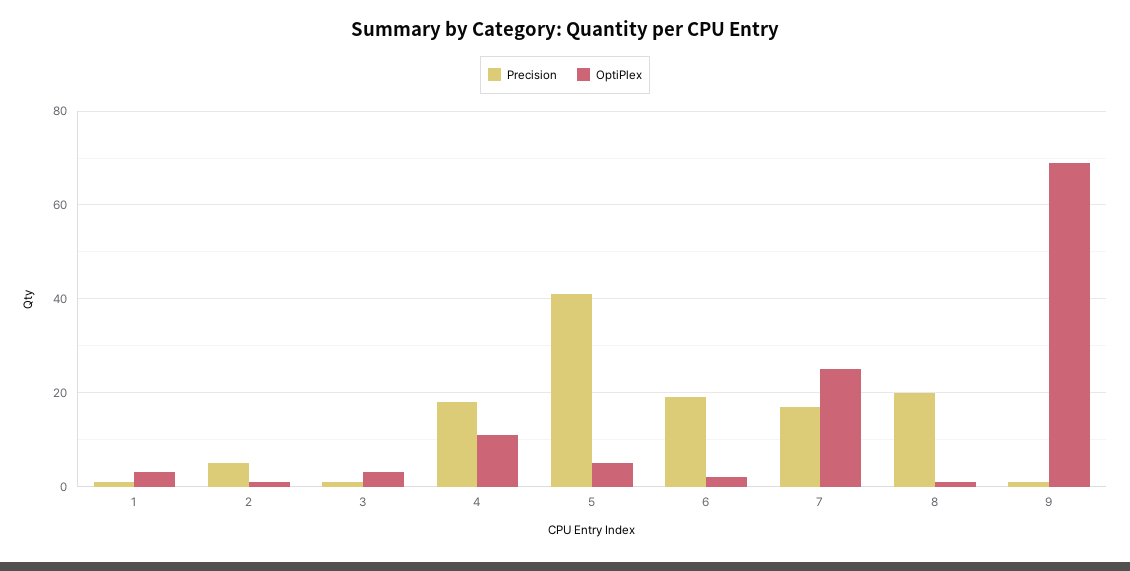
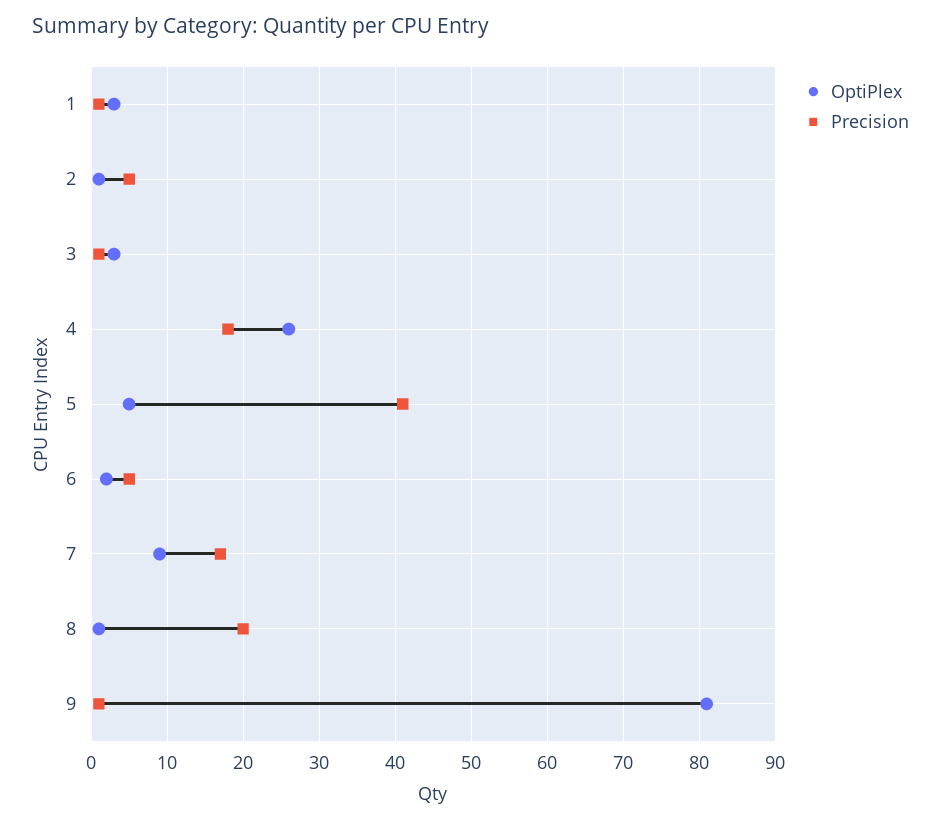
OptiPlex, 4: 10 -> 26
Precision, 6: 20 -> 5
OptiPlex, 7: 25 -> 9
OptiPlex, 9: 70 -> 81

